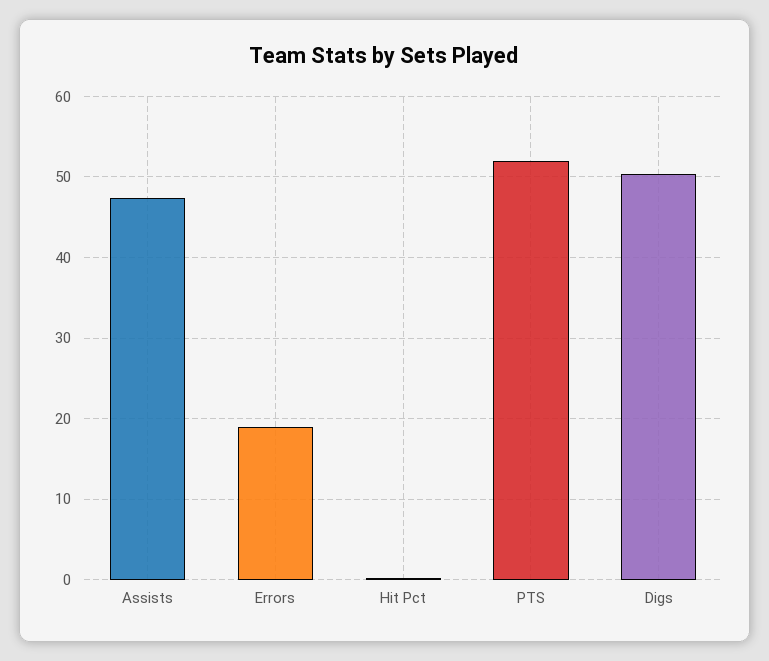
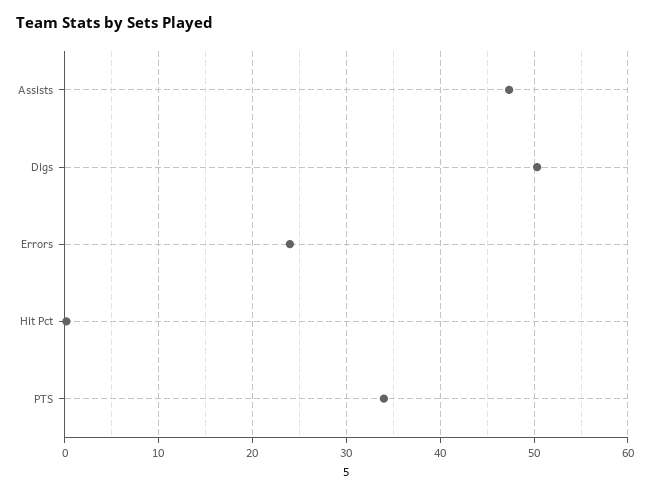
Errors: 19 -> 24
PTS: 52 -> 34

